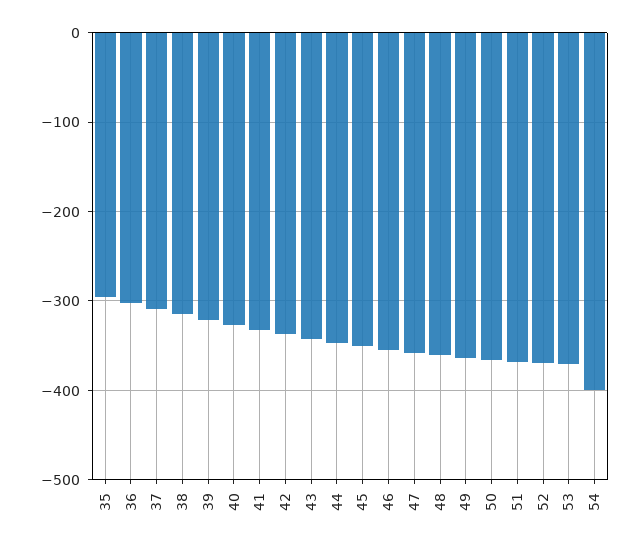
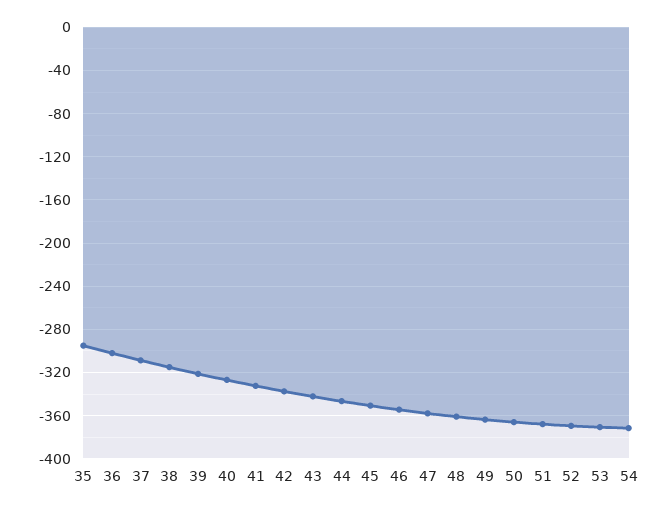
54: -400 -> -370

